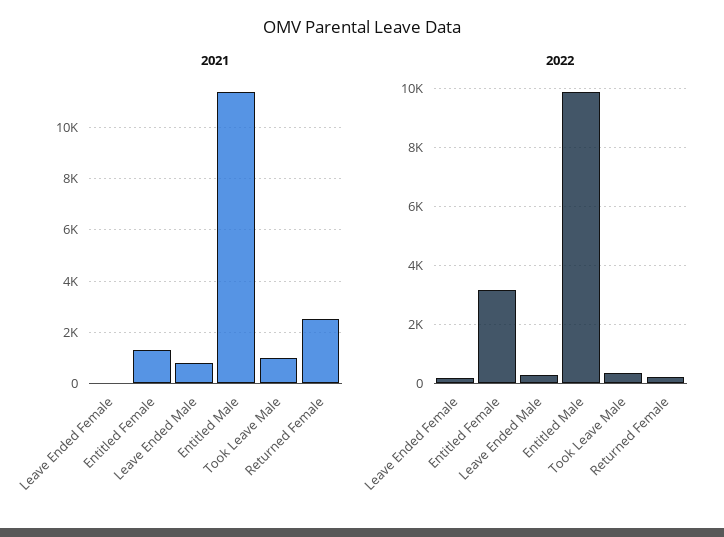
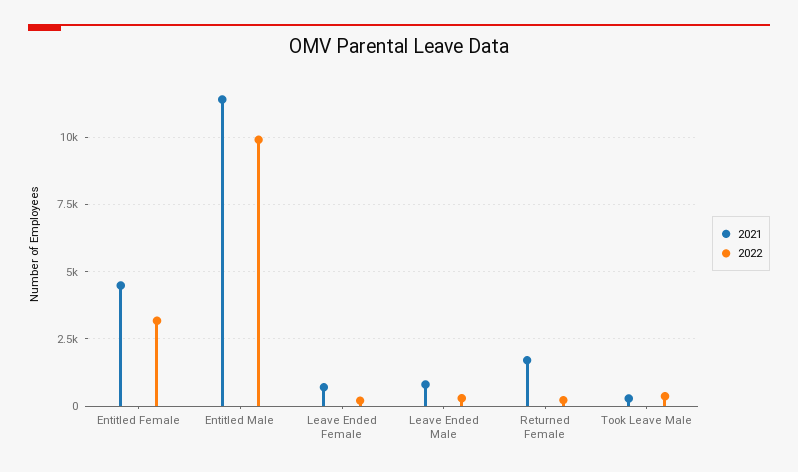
2021, Leave Ended Female: 0 -> 750
2021, Entitled Female: 1250 -> 4500
2021, Took Leave Male: 1000 -> 250
2021, Returned Female: 2500 -> 1750

